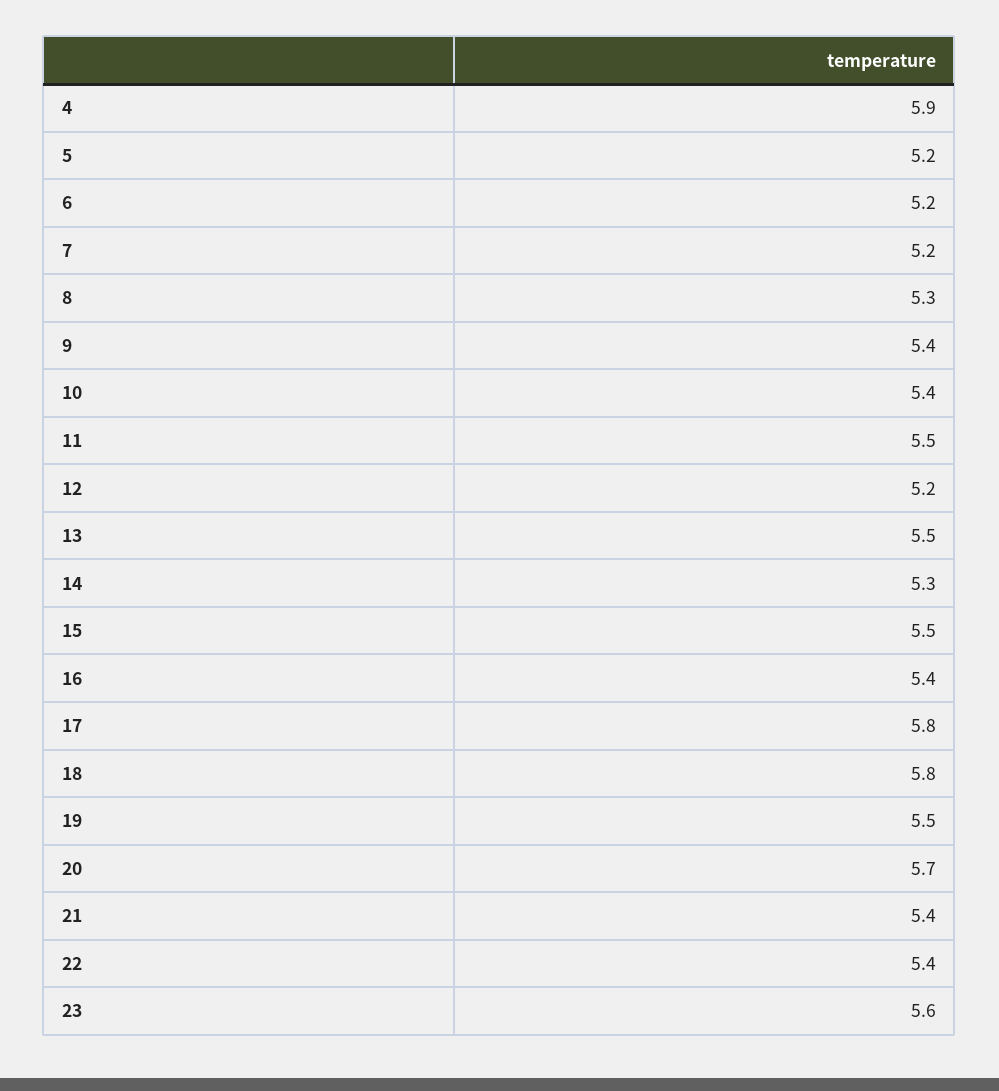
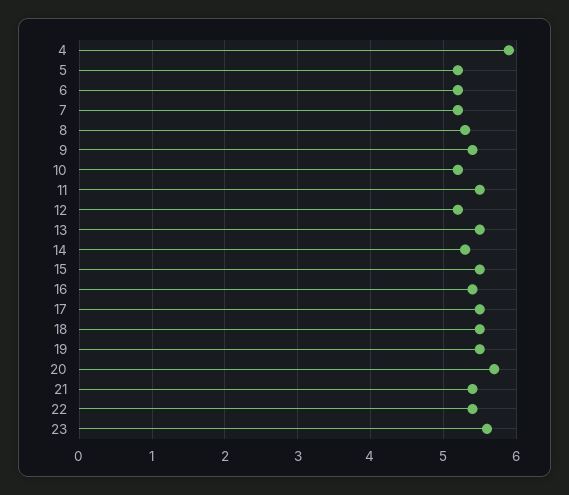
10: 5.4 -> 5.2
17: 5.8 -> 5.5
18: 5.8 -> 5.5

